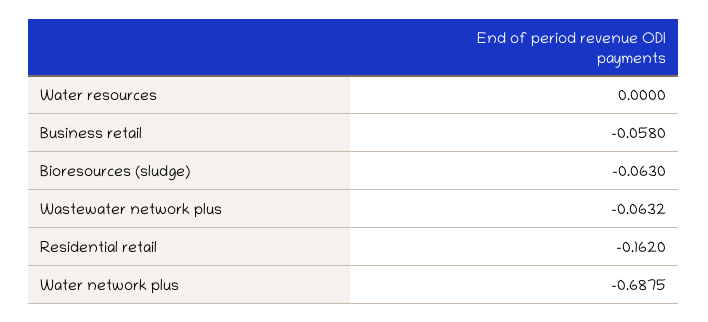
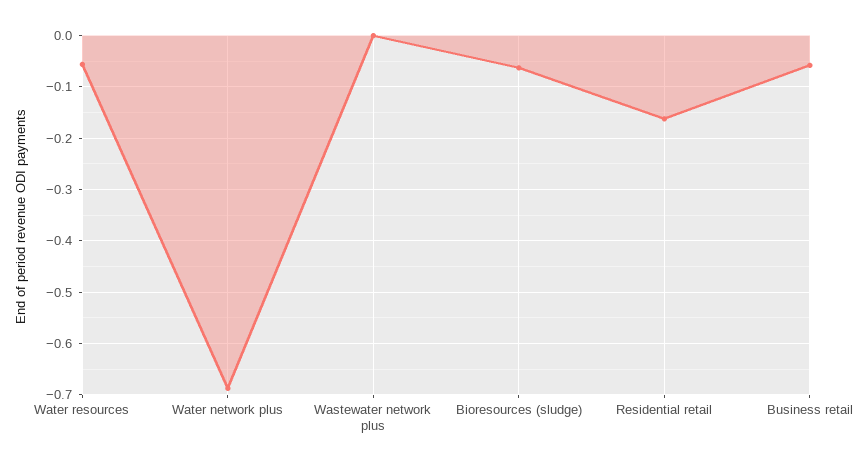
Water resources: 0 -> -0.06
Wastewater network plus: -0.0632 -> 0

